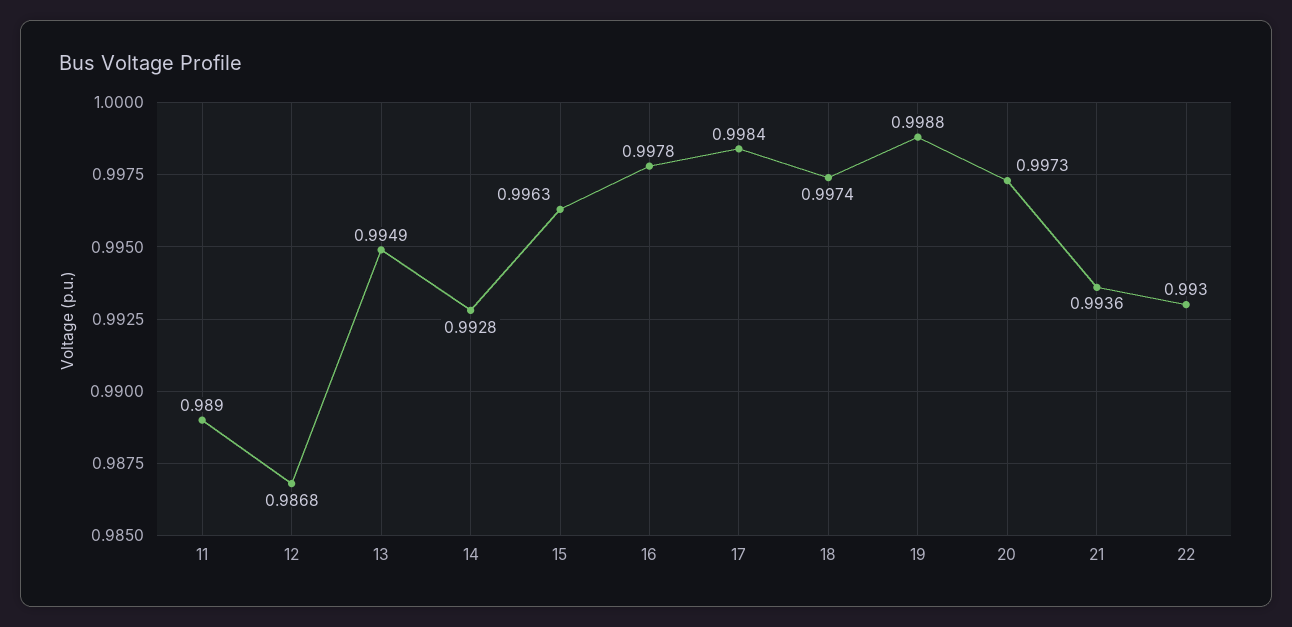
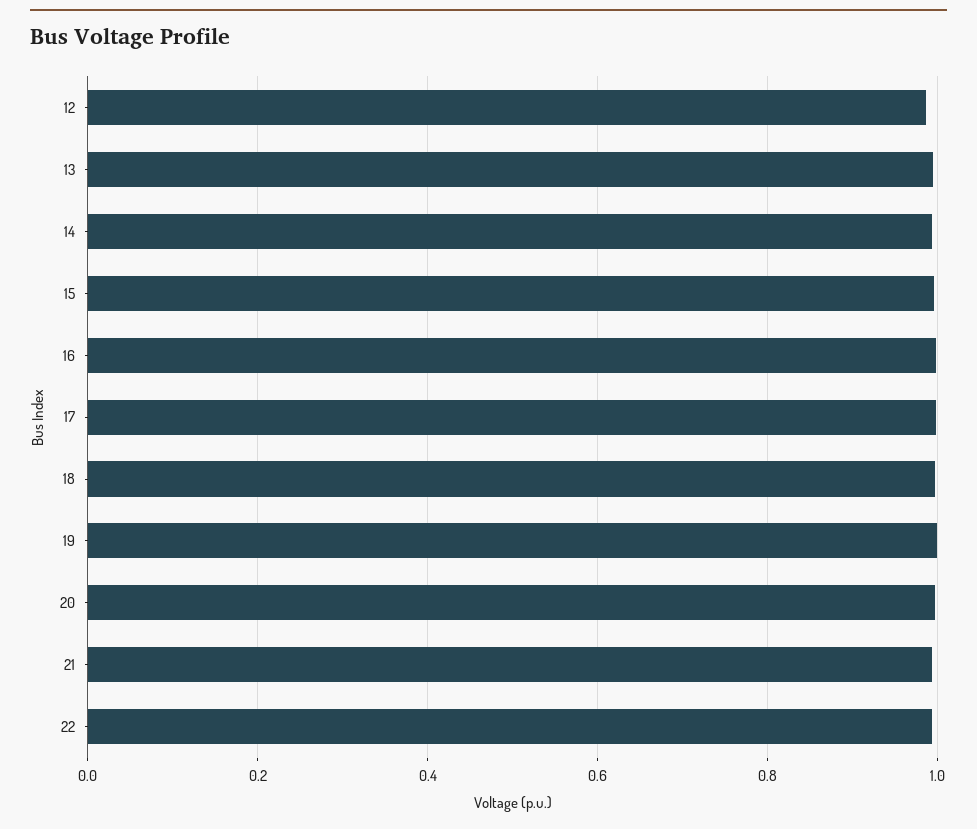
11: 0.989 -> none

